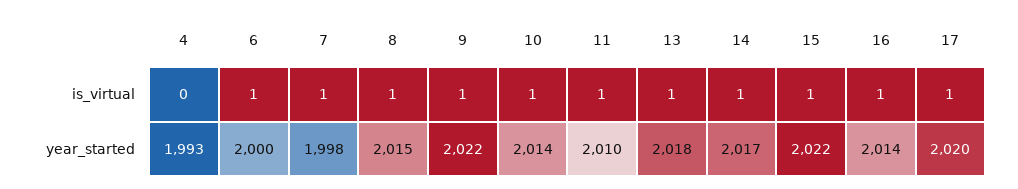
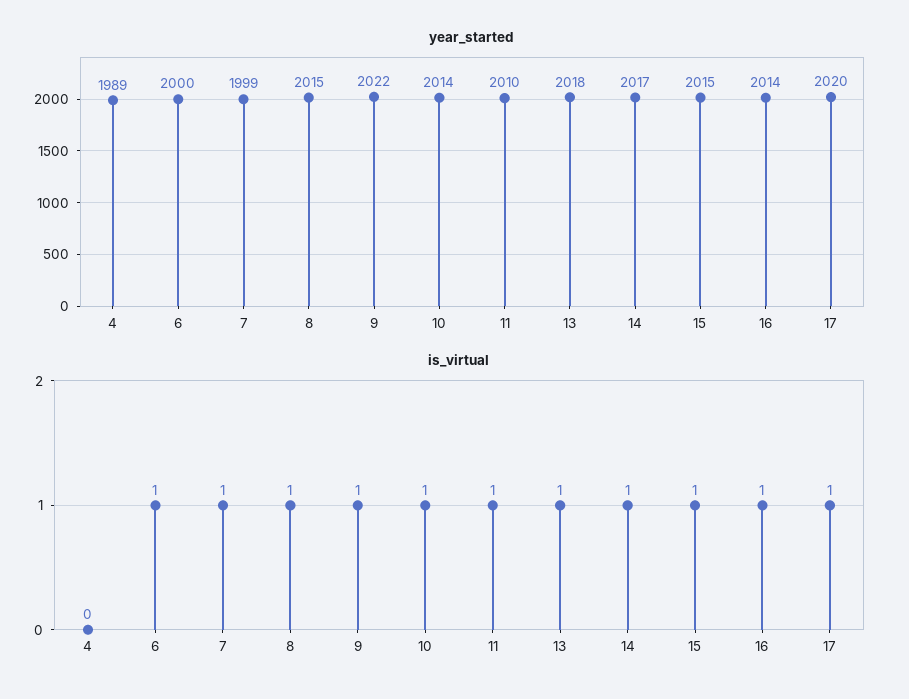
year_started, 4: 1993 -> 1989
year_started, 7: 1998 -> 1999
year_started, 15: 2022 -> 2015

